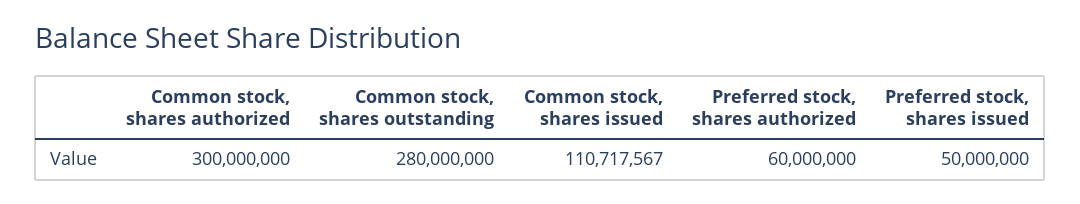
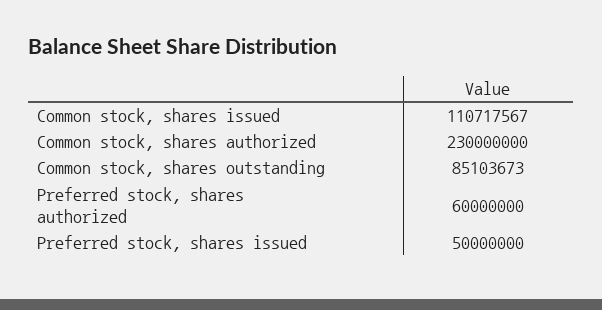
Common stock, shares authorized: 300000000 -> 230000000
Common stock, shares outstanding: 280000000 -> 85103673

